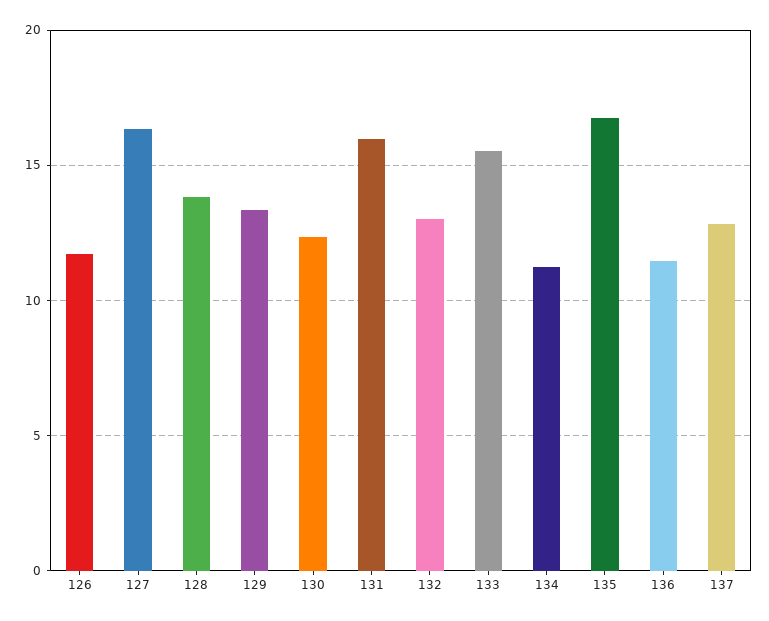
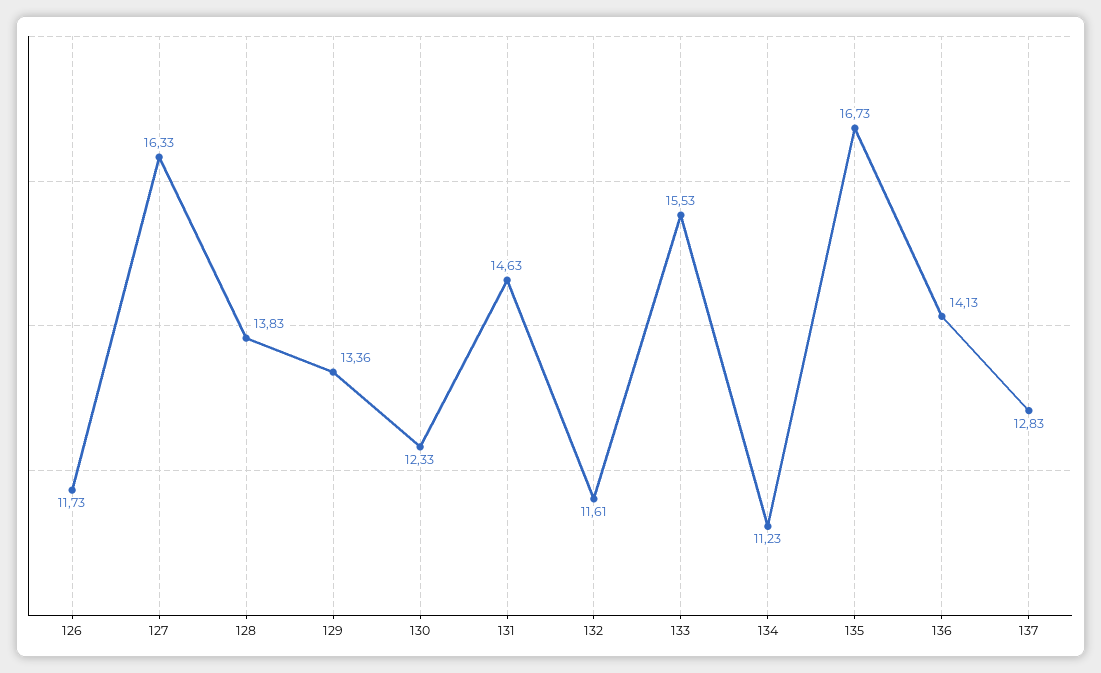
131: 16 -> 14.63
132: 13 -> 11.61
136: 11.5 -> 14.13

